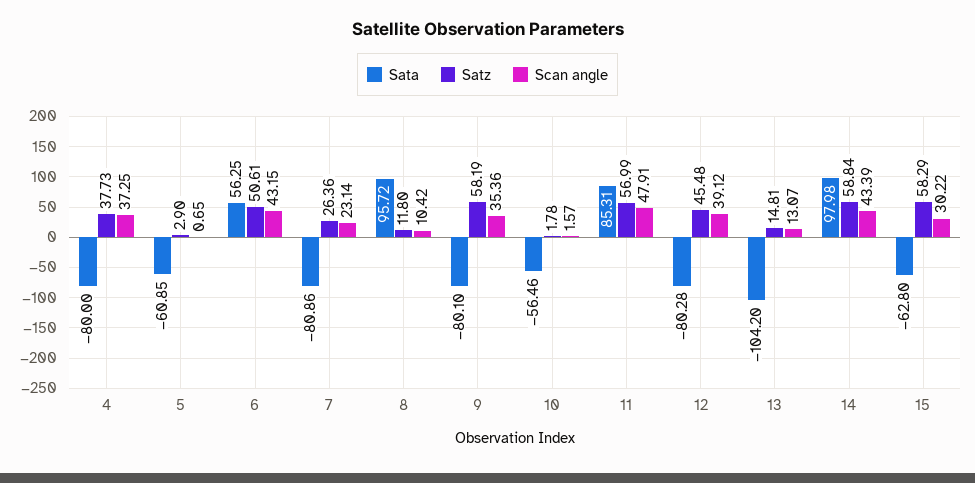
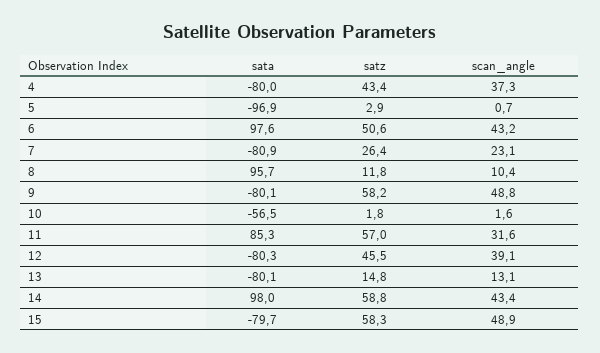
Satz, 4: 37.73 -> 43.4
Sata, 5: -60.85 -> -96.9
Sata, 6: 56.25 -> 97.6
Scan angle, 9: 35.36 -> 48.8
Scan angle, 11: 47.91 -> 31.6
Sata, 13: -104.2 -> -80.1
Sata, 15: -62.8 -> -79.7
Scan angle, 15: 30.22 -> 48.9

